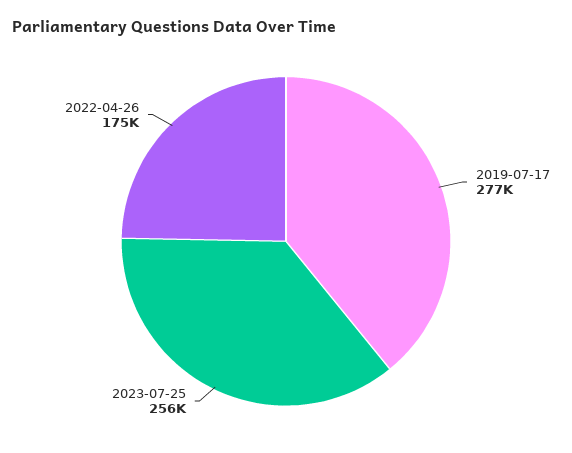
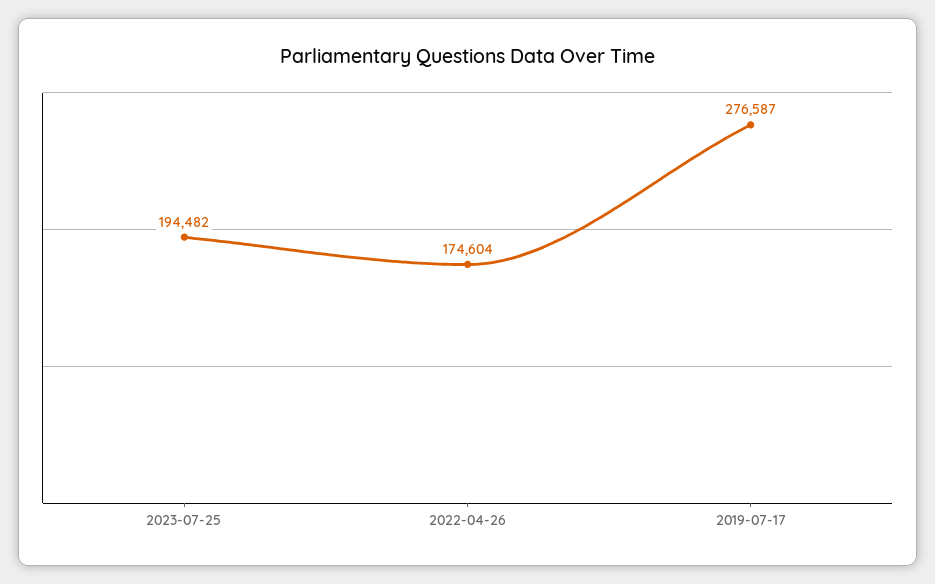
2023-07-25: 256000 -> 194482

